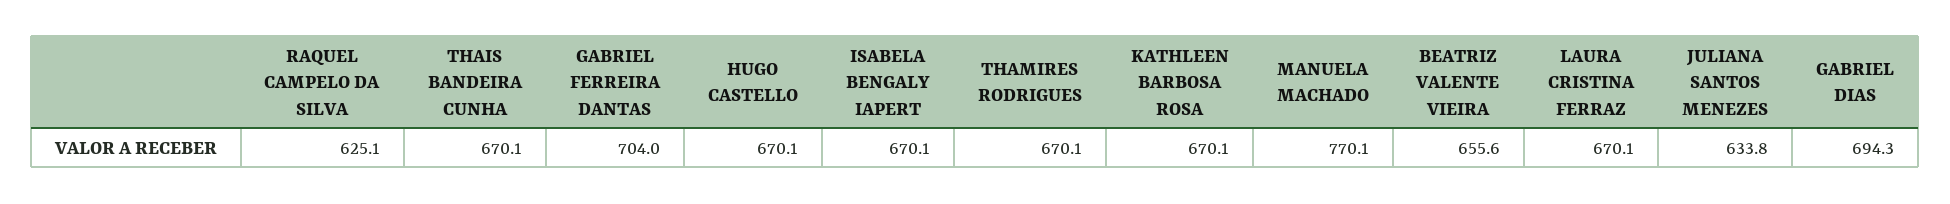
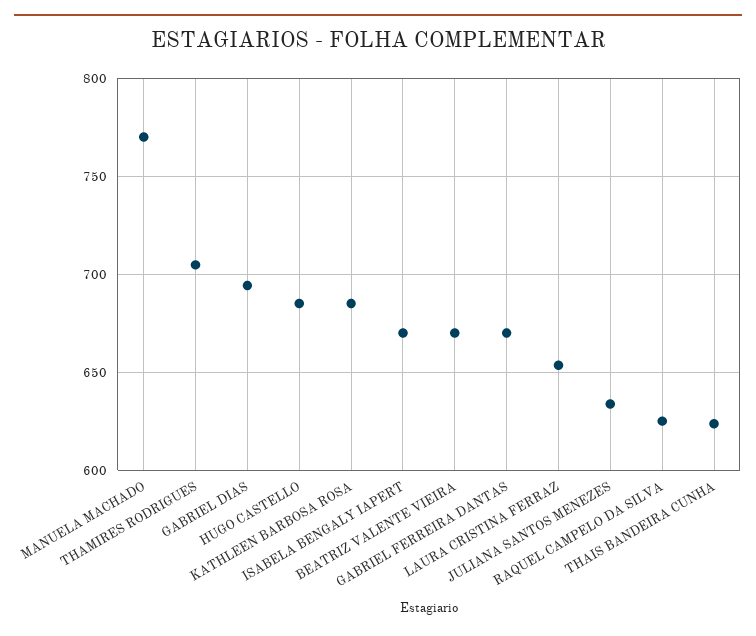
THAIS BANDEIRA CUNHA: 670.1 -> 625
GABRIEL FERREIRA DANTAS: 704 -> 670
HUGO CASTELLO: 670.1 -> 685
THAMIRES RODRIGUES: 670.1 -> 705
KATHLEEN BARBOSA ROSA: 670.1 -> 685
BEATRIZ VALENTE VIEIRA: 655.6 -> 670
LAURA CRISTINA FERRAZ: 670.1 -> 655

